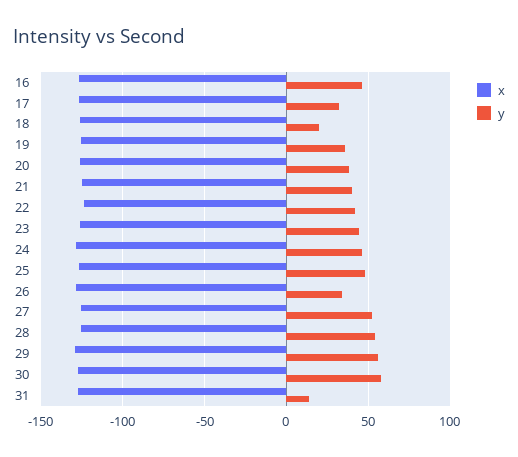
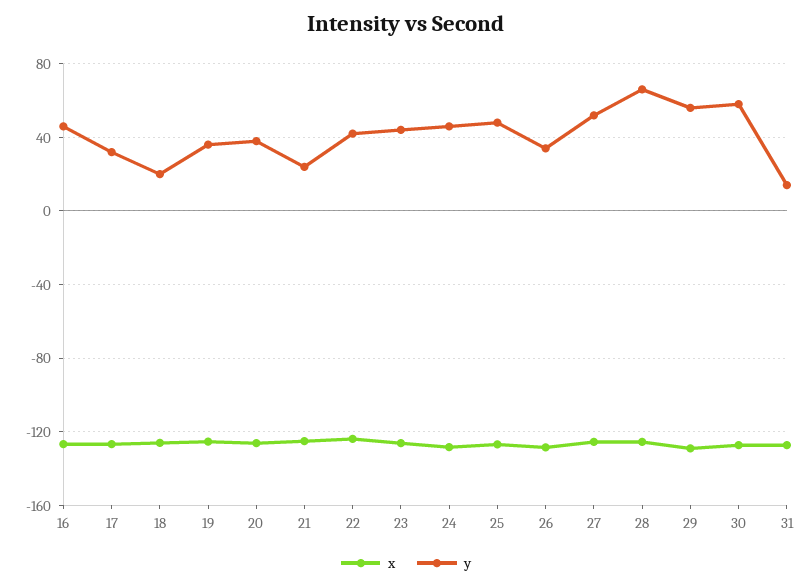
y, 21: 40 -> 25
y, 28: 55 -> 65

